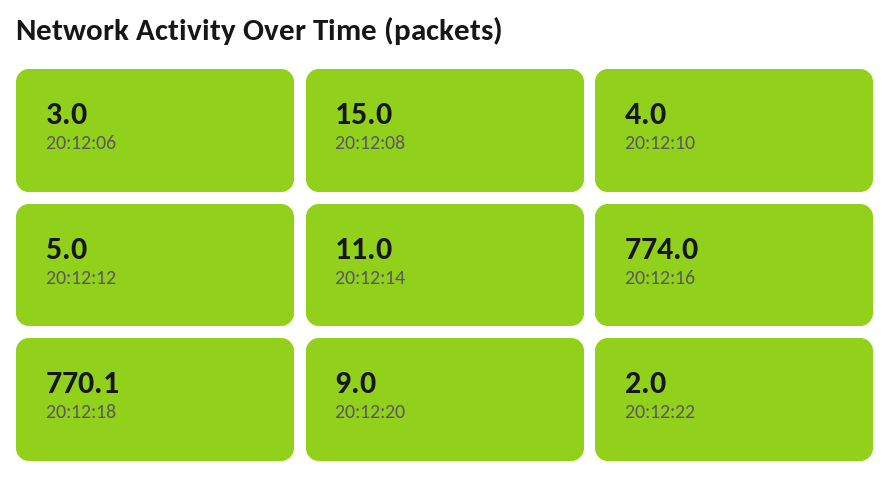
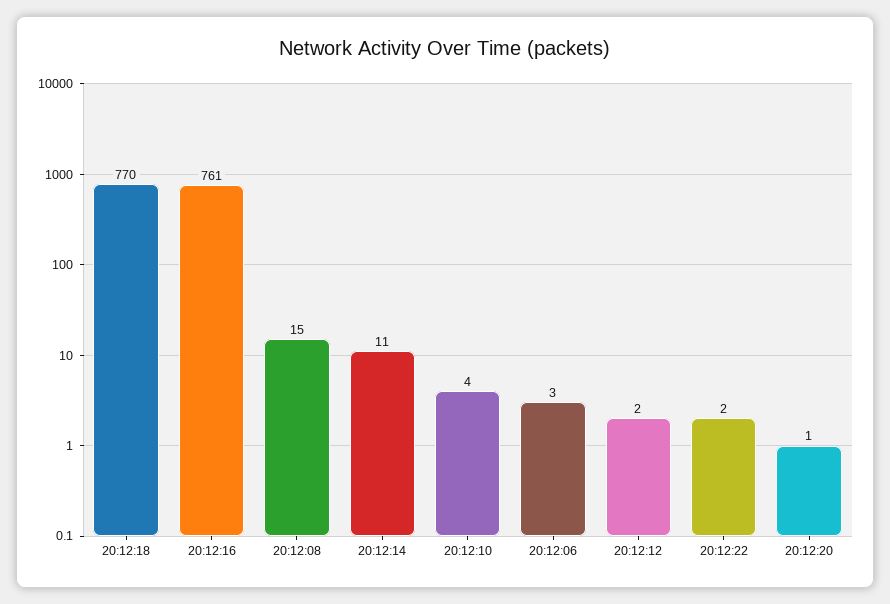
20:12:12: 5 -> 2
20:12:16: 774 -> 761
20:12:20: 9 -> 1

